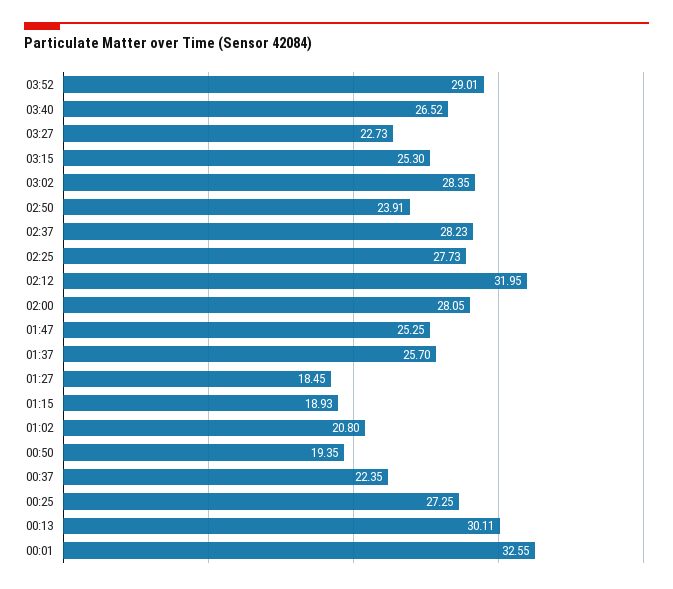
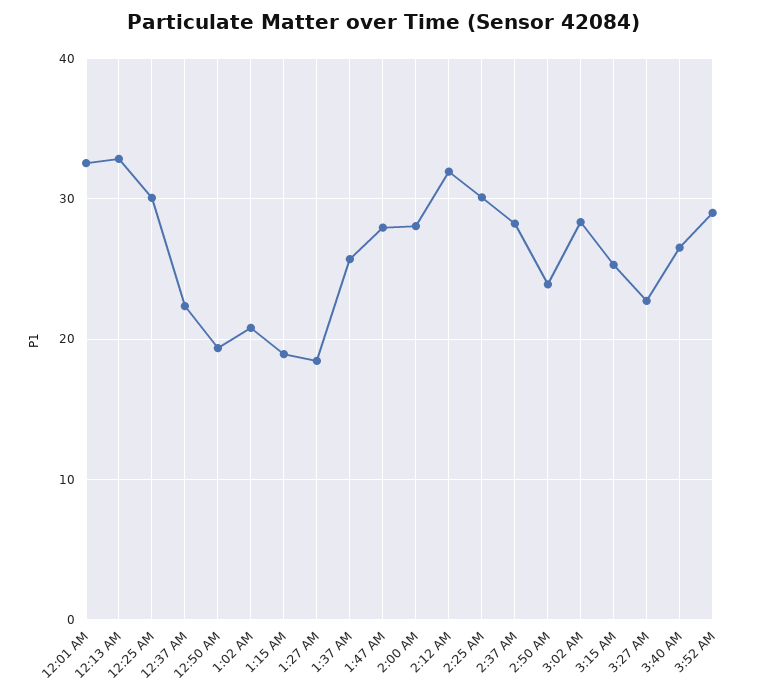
02:25: 27.73 -> 30
01:47: 25.25 -> 28
00:25: 27.25 -> 30
00:13: 30.11 -> 33

